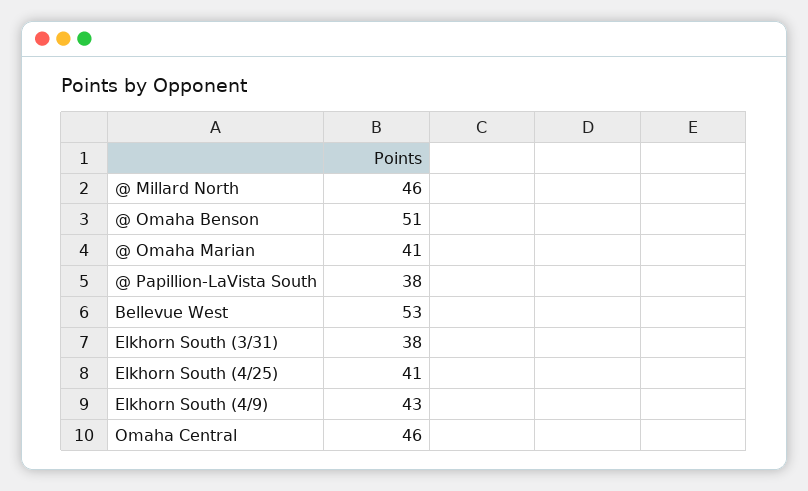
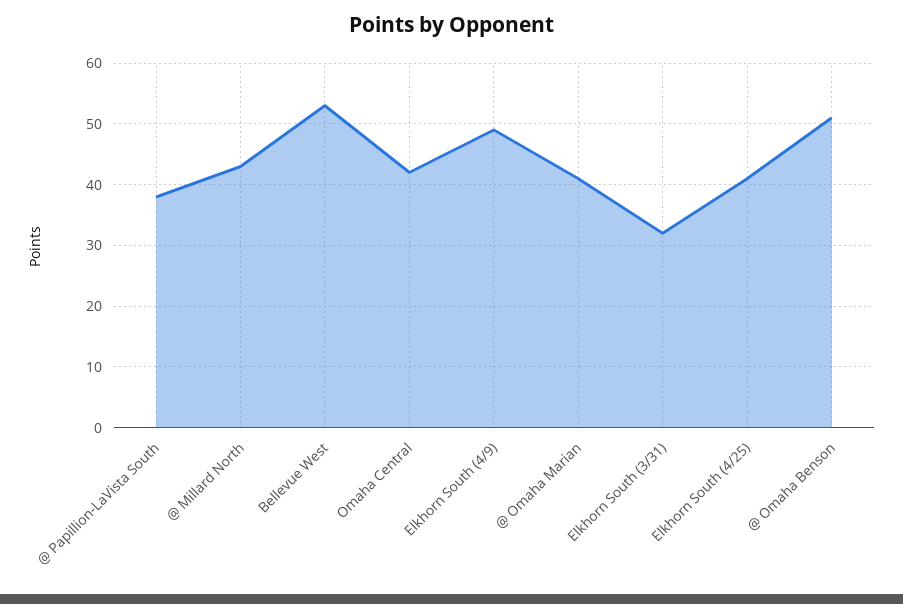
@ Millard North: 46 -> 43
Elkhorn South (3/31): 38 -> 32
Elkhorn South (4/9): 43 -> 49
Omaha Central: 46 -> 42

